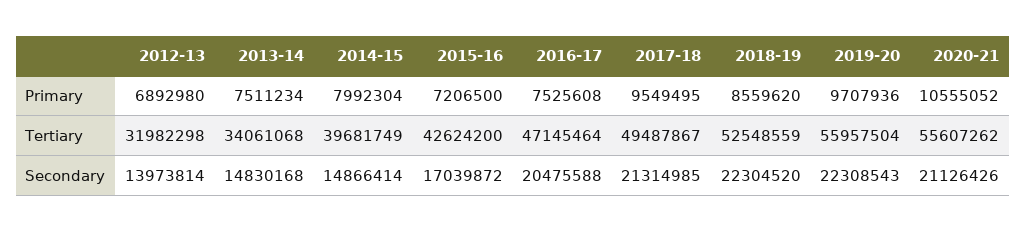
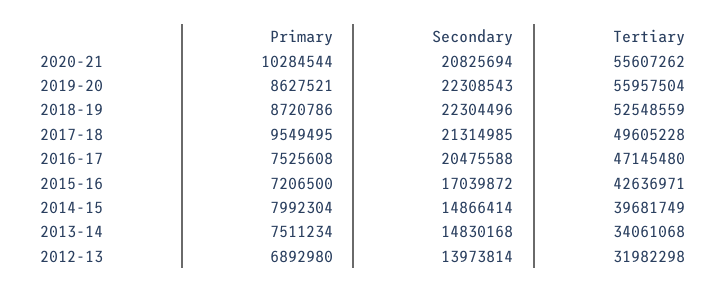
2018-19, Primary: 8559620 -> 8720786
2019-20, Primary: 9707936 -> 8627521
2020-21, Primary: 10555052 -> 10284544
2015-16, Tertiary: 42624200 -> 42636971
2016-17, Tertiary: 47145464 -> 47145480
2017-18, Tertiary: 49487867 -> 49605228
2018-19, Secondary: 22304520 -> 22304496
2020-21, Secondary: 21126426 -> 20825694

